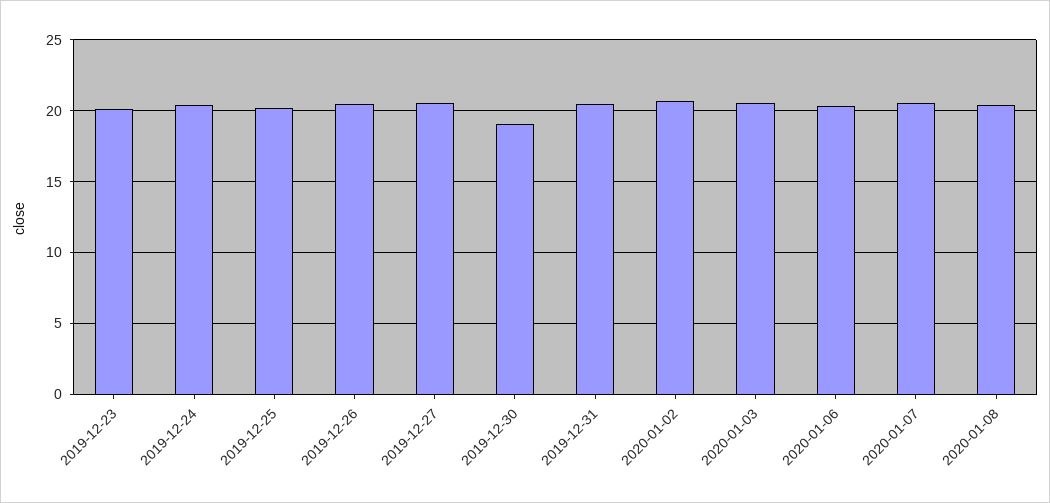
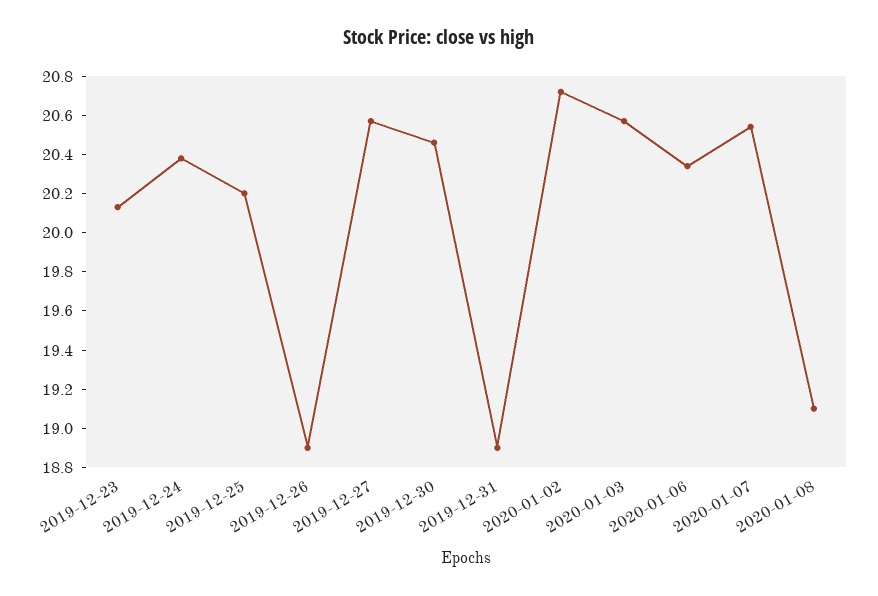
2019-12-26: 20.5 -> 18.9
2019-12-30: 19 -> 20.45
2019-12-31: 20.5 -> 18.9
2020-01-08: 20.5 -> 19.1

